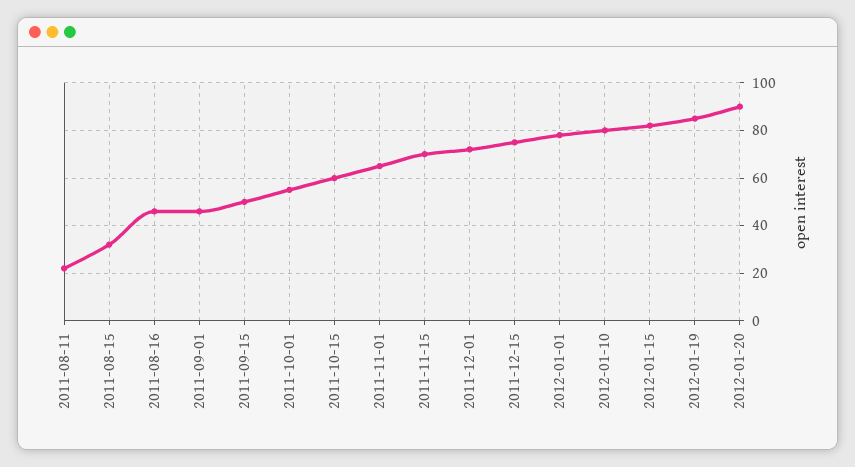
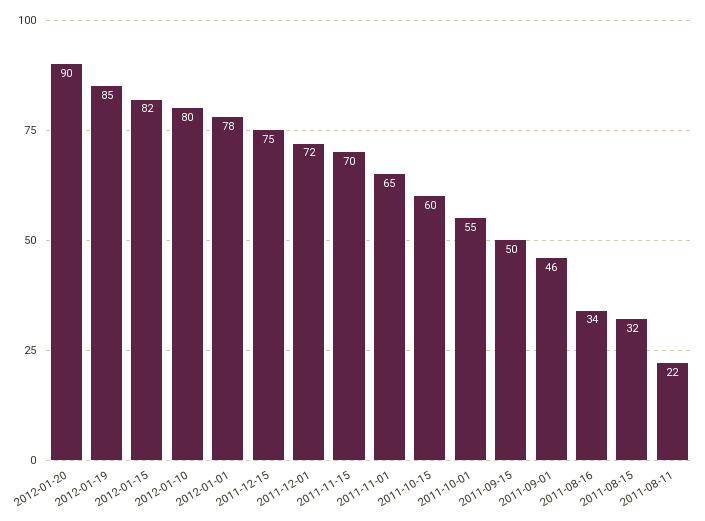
2011-08-16: 45 -> 34

